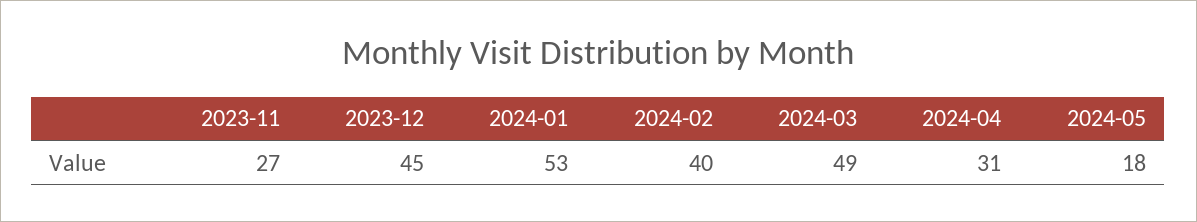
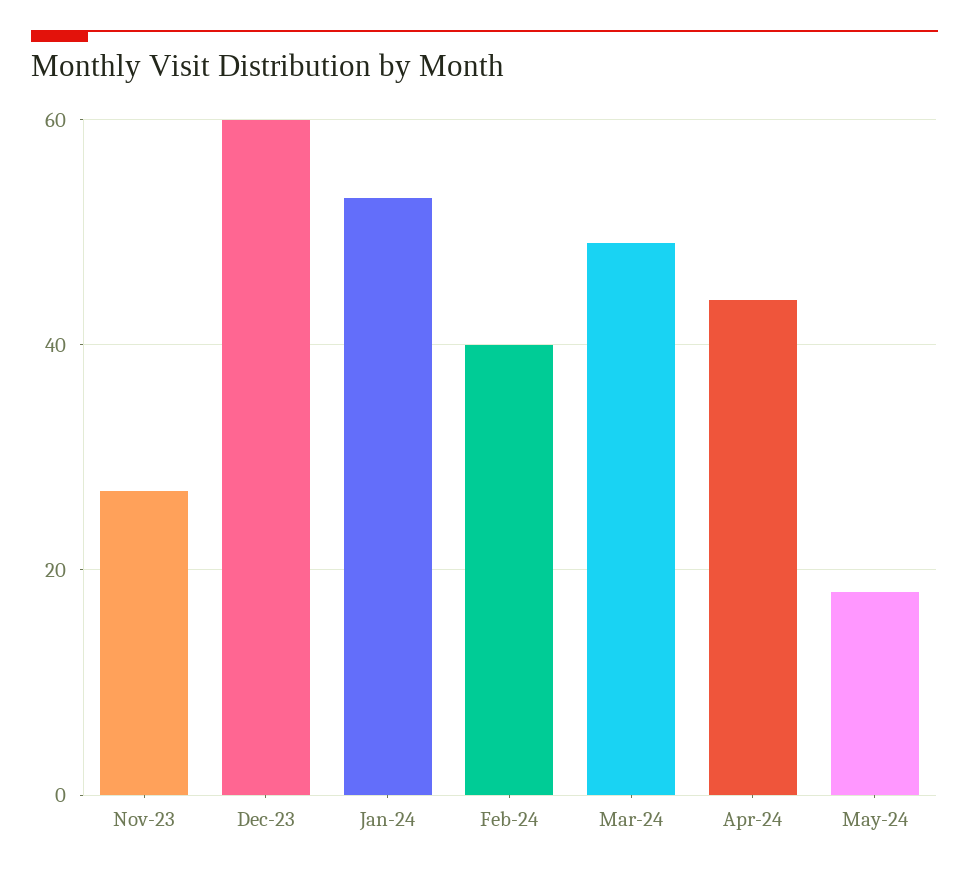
2023-12: 45 -> 60
2024-04: 31 -> 45

